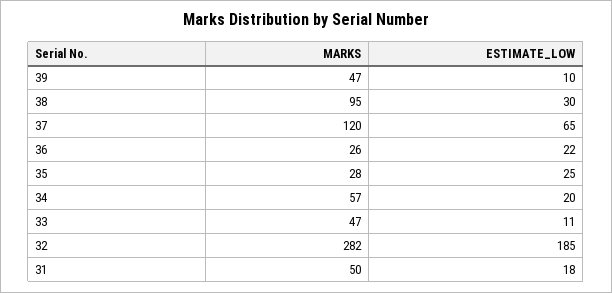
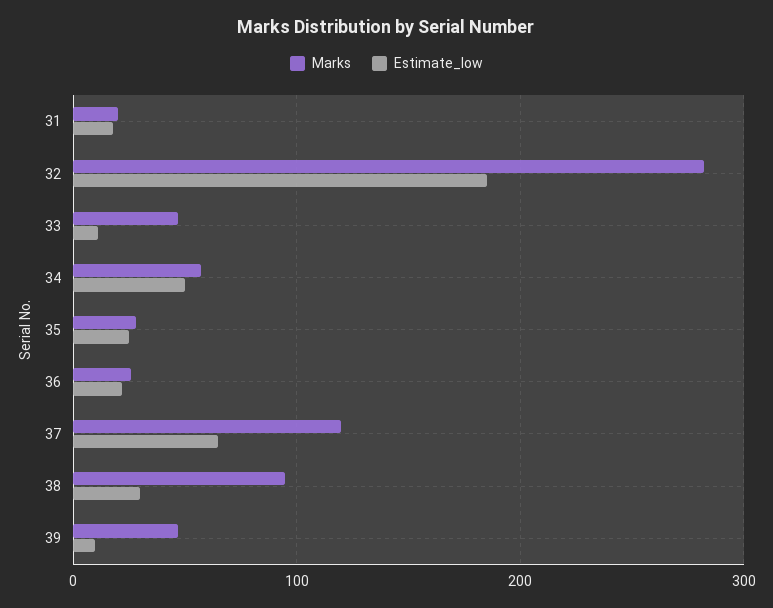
ESTIMATE_LOW, 34: 20 -> 50
MARKS, 31: 50 -> 20

